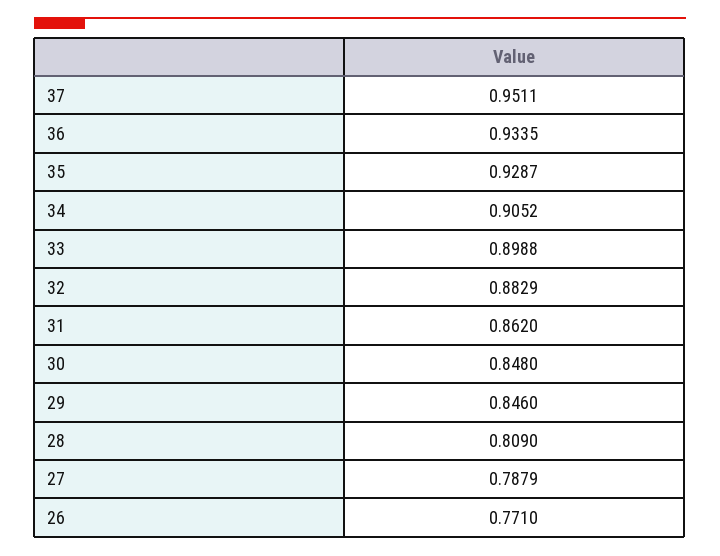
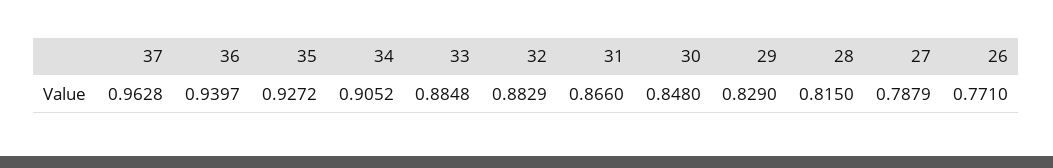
37: 0.9511 -> 0.9628
36: 0.9335 -> 0.9397
35: 0.9287 -> 0.9272
33: 0.8988 -> 0.8848
31: 0.862 -> 0.866
29: 0.846 -> 0.829
28: 0.809 -> 0.815

